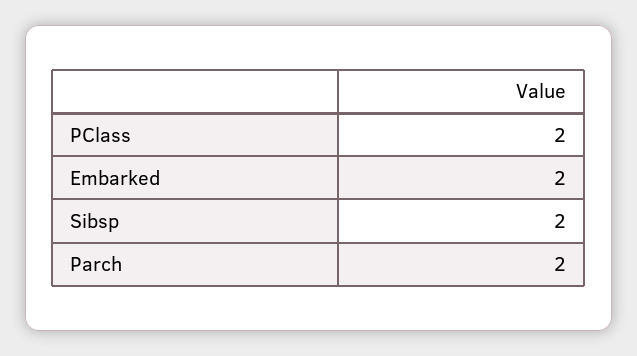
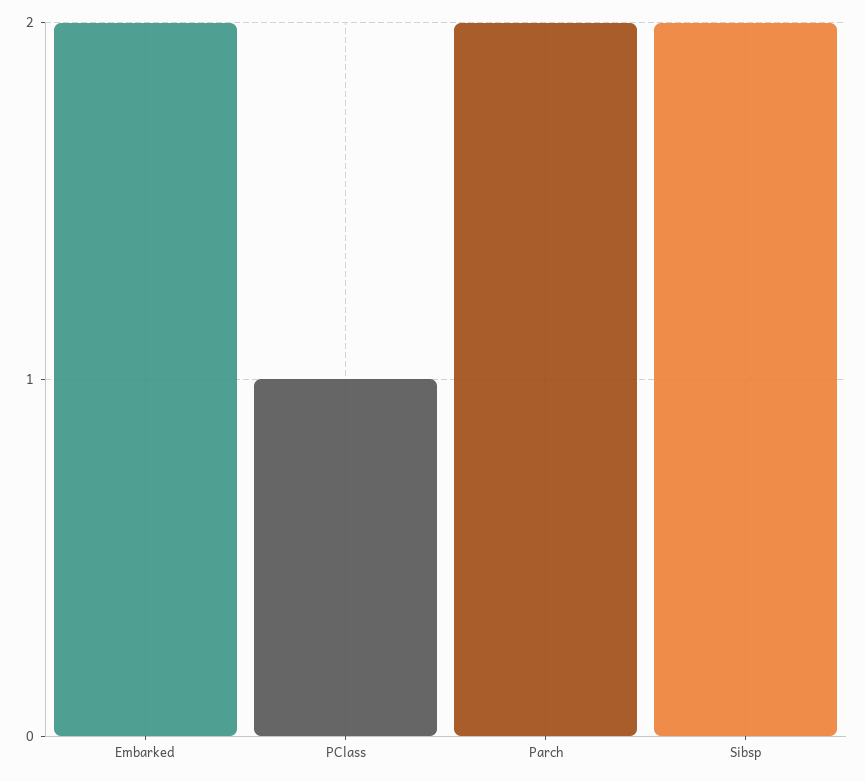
PClass: 2 -> 1

